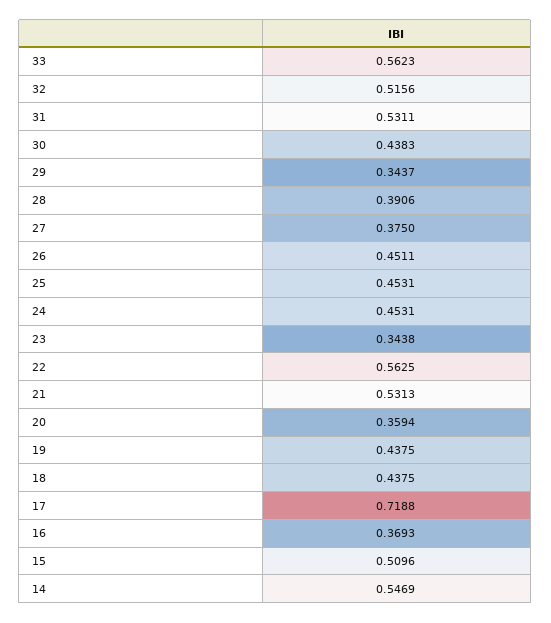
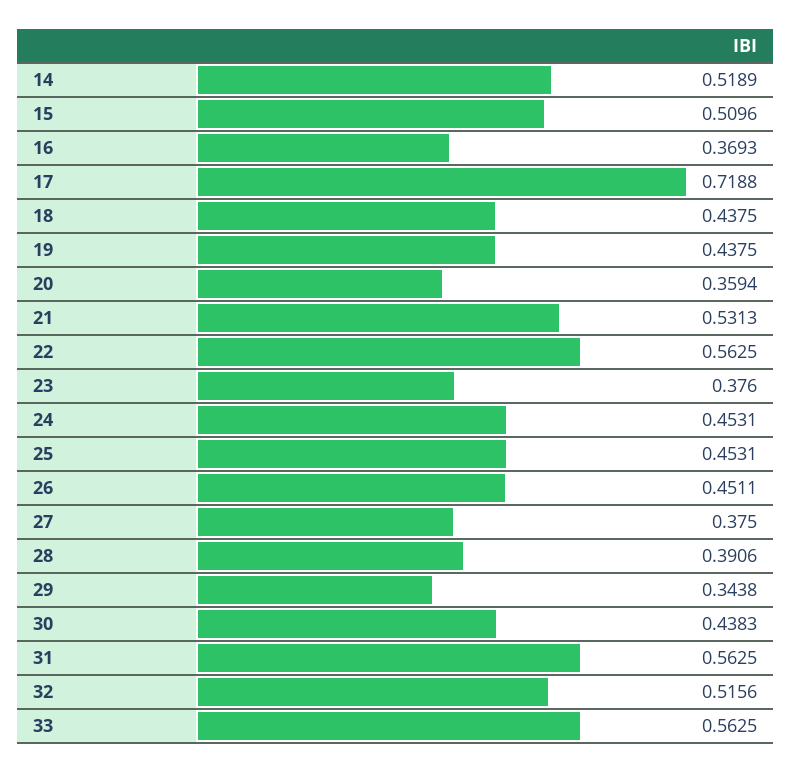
33: 0.5623 -> 0.5625
31: 0.5311 -> 0.5625
29: 0.3437 -> 0.3438
23: 0.3438 -> 0.376
14: 0.5469 -> 0.5189

